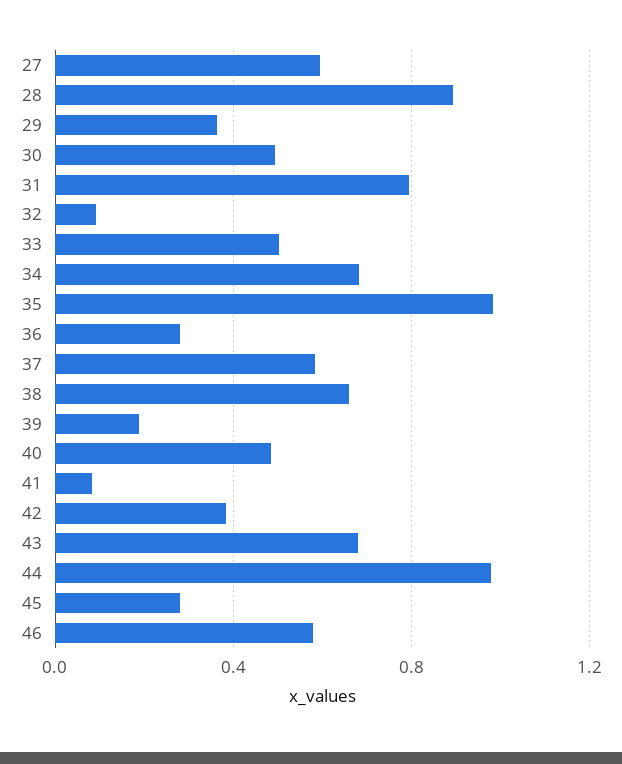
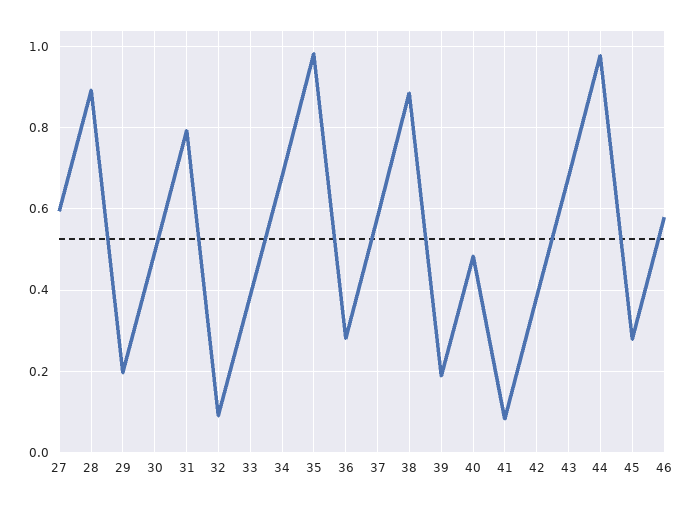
29: 0.35 -> 0.2
33: 0.5 -> 0.38
38: 0.65 -> 0.88

